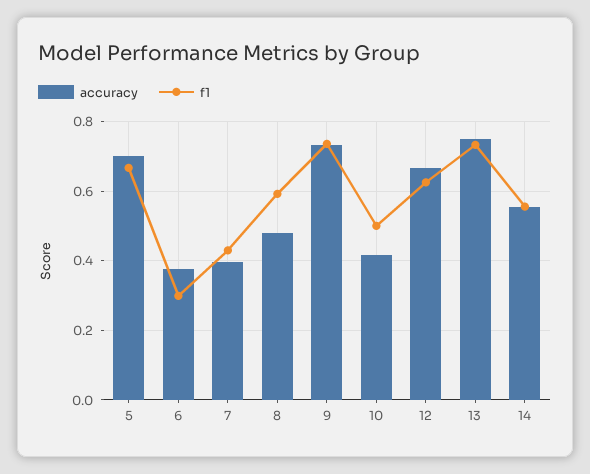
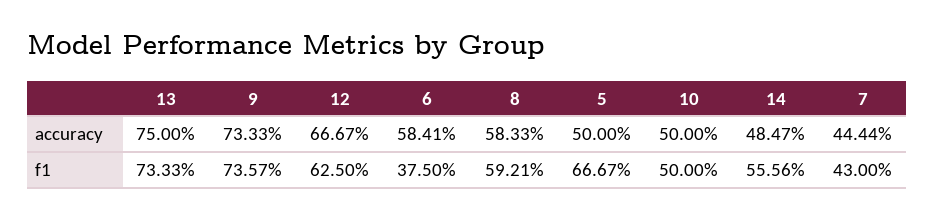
accuracy, 5: 0.7 -> 0.5
accuracy, 6: 0.38 -> 0.5841
f1, 6: 0.3 -> 0.375
accuracy, 7: 0.4 -> 0.4444
accuracy, 8: 0.48 -> 0.5833
accuracy, 10: 0.42 -> 0.5
accuracy, 14: 0.56 -> 0.4847

